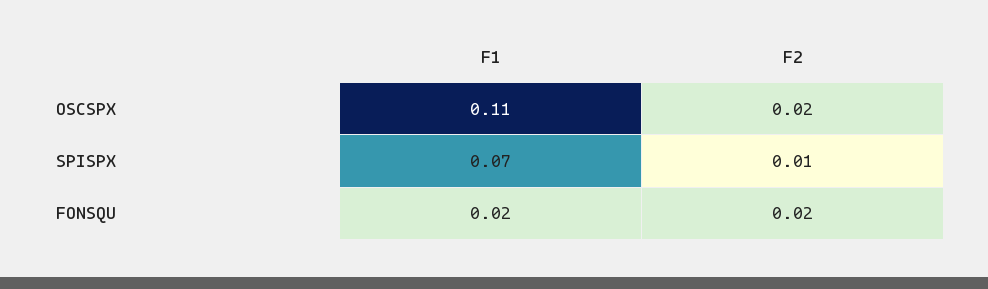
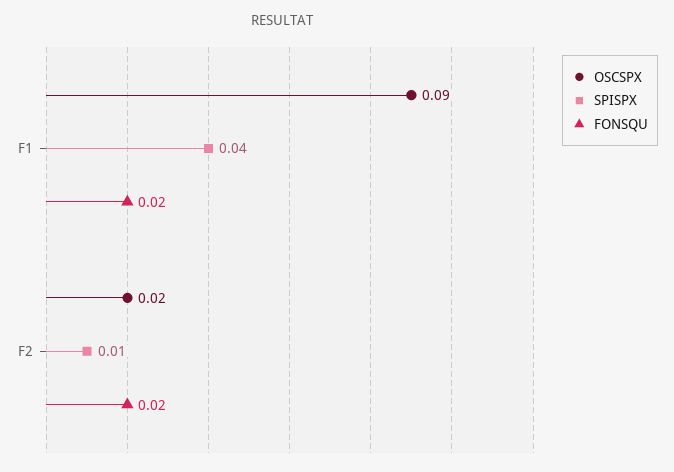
OSCSPX, F1: 0.11 -> 0.09
SPISPX, F1: 0.07 -> 0.04

